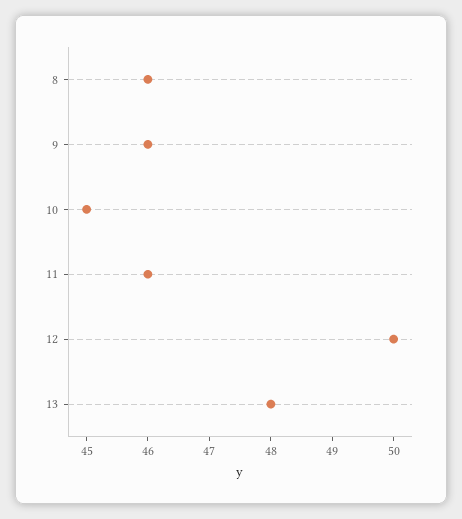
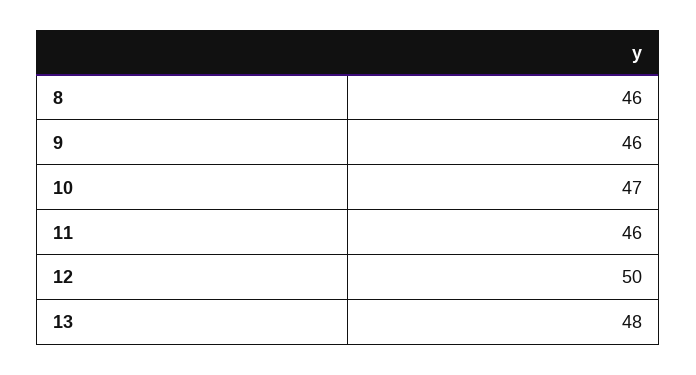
10: 45 -> 47

